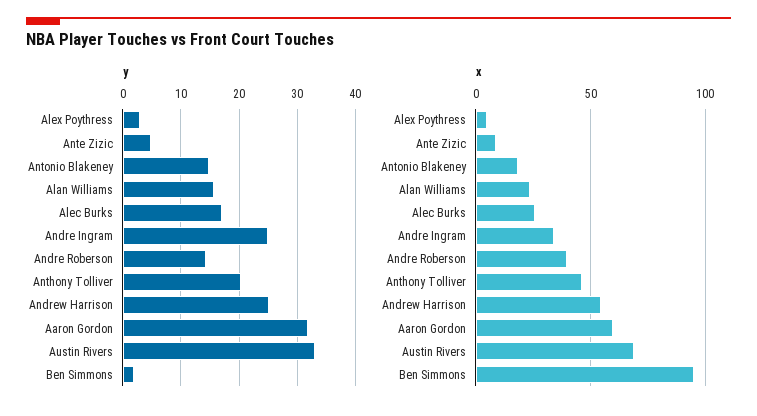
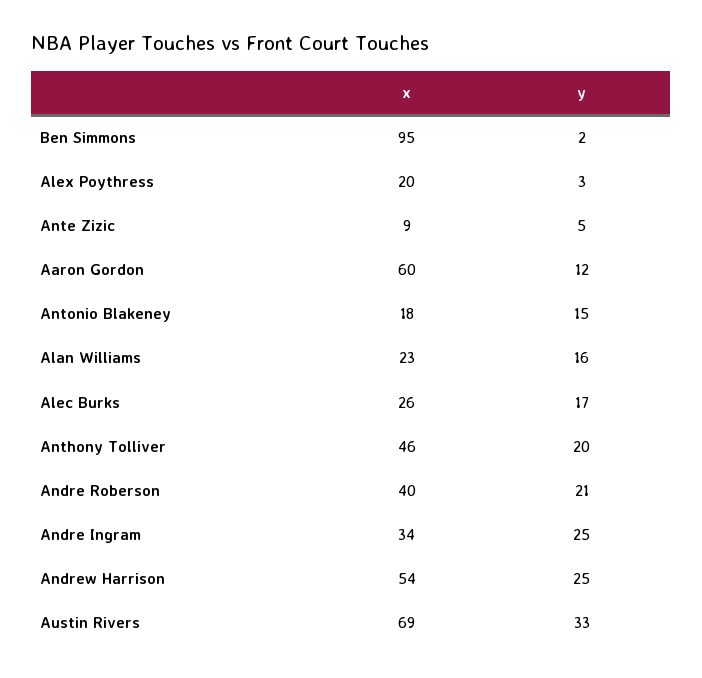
y, Andre Roberson: 14 -> 21
y, Aaron Gordon: 32 -> 12
x, Alex Poythress: 5 -> 20

